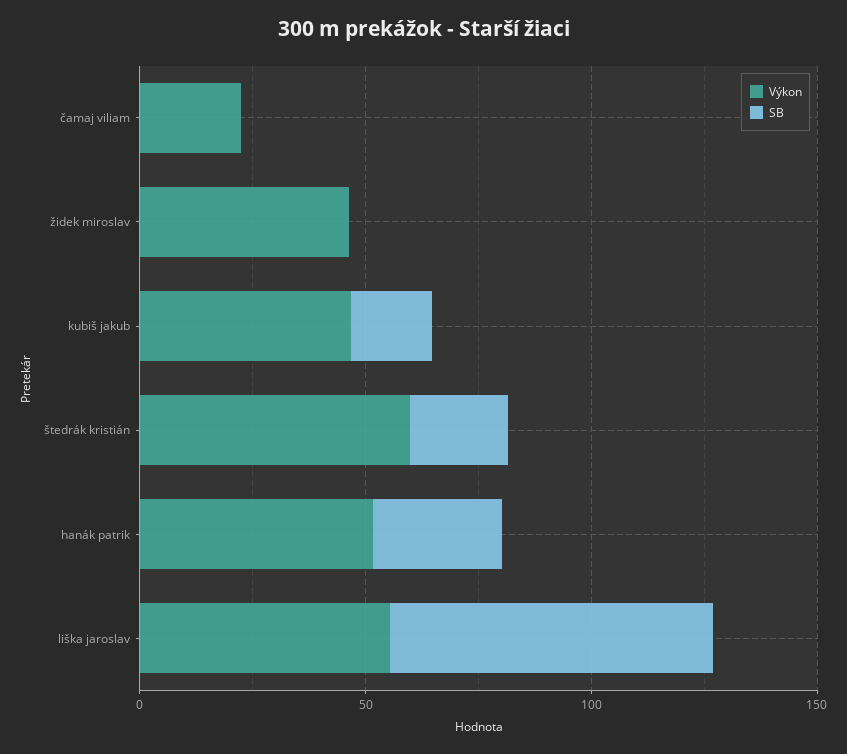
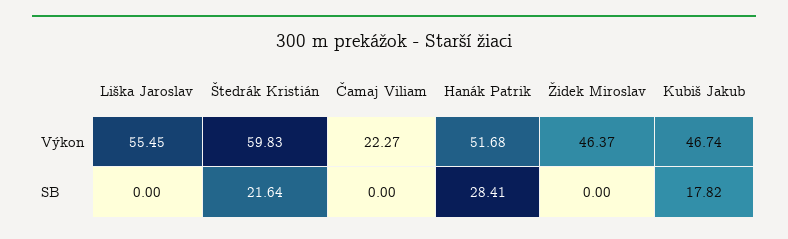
SB, liška jaroslav: 70 -> 0

